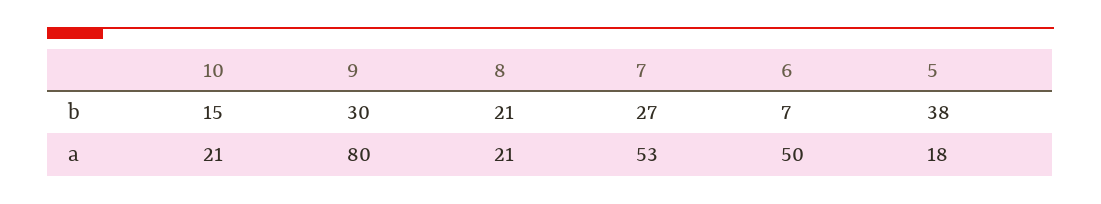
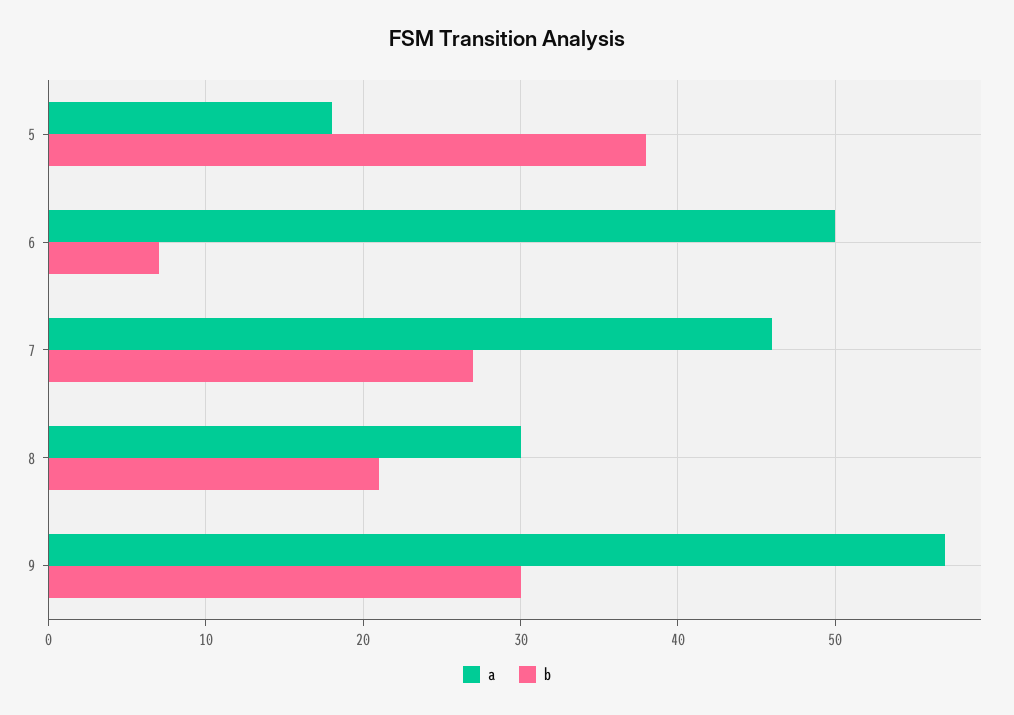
b, 10: 15 -> none
a, 10: 21 -> none
a, 9: 80 -> 57
a, 8: 21 -> 30
a, 7: 53 -> 46

